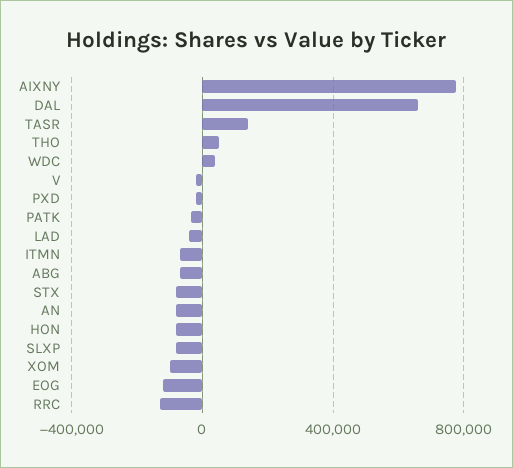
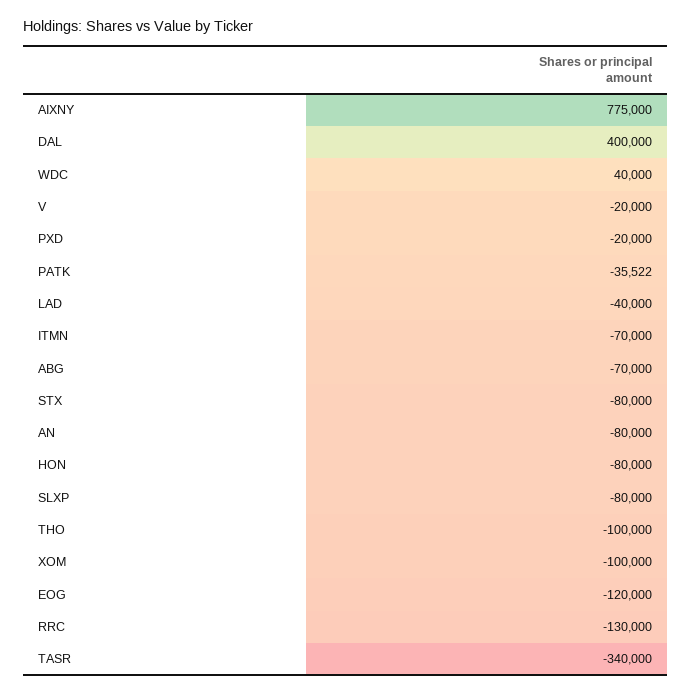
DAL: 650000 -> 400000
TASR: 150000 -> -340000
THO: 50000 -> -100000

